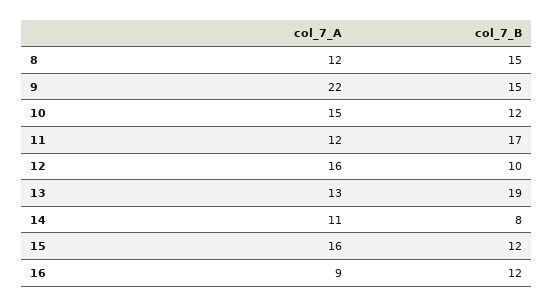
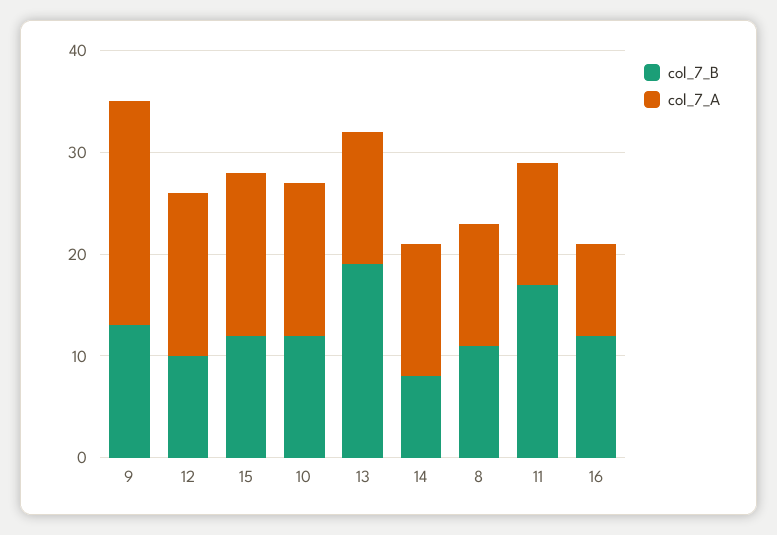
col_7_B, 8: 15 -> 11
col_7_B, 9: 15 -> 13
col_7_A, 14: 11 -> 13

